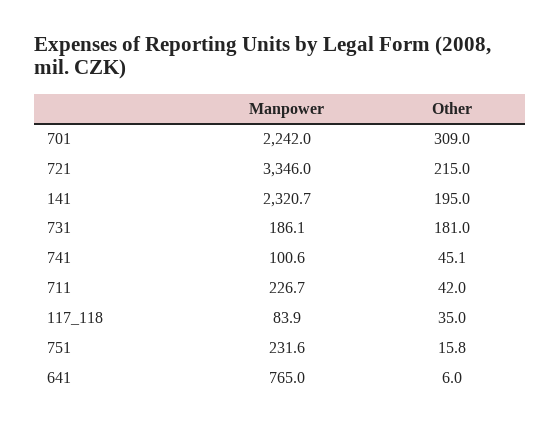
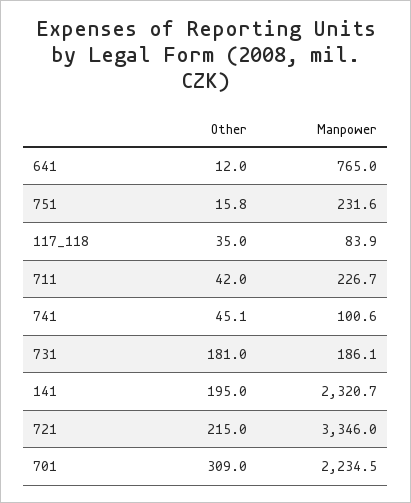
Manpower, 701: 2242 -> 2234.5
Other, 641: 6 -> 12

